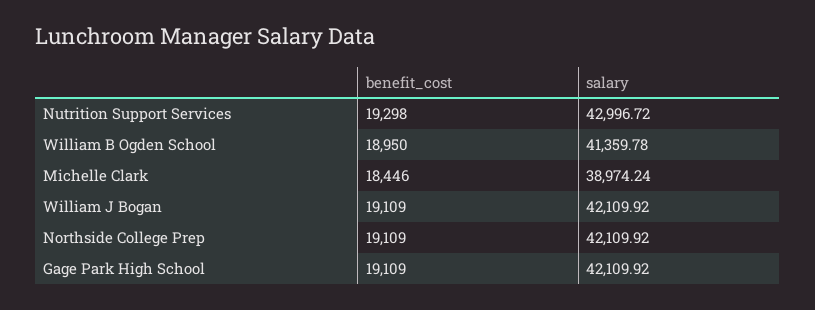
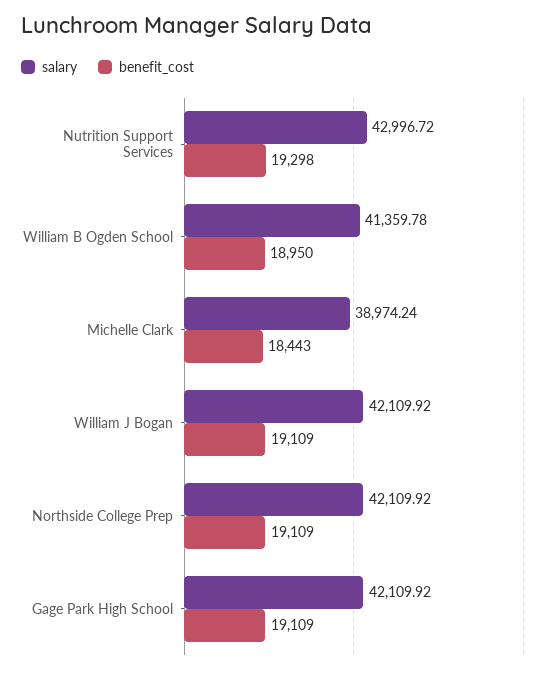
benefit_cost, Michelle Clark: 18446 -> 18443

